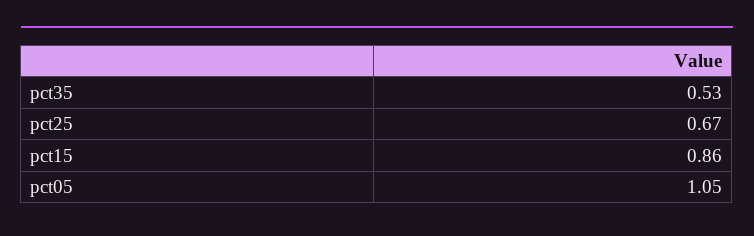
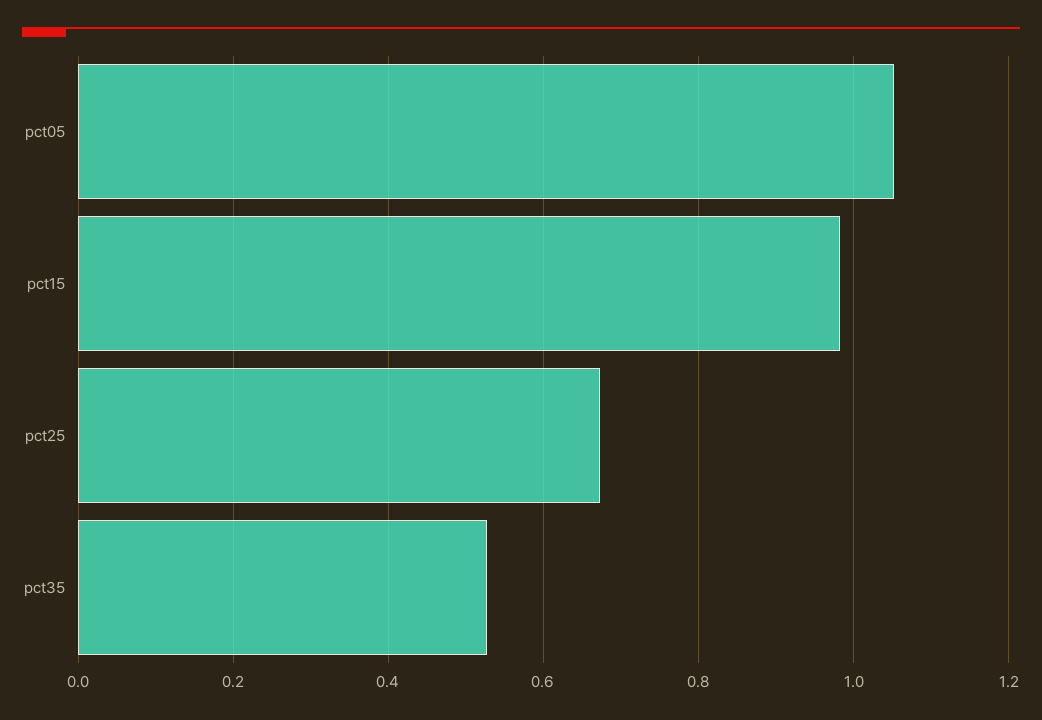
pct15: 0.86 -> 0.98

